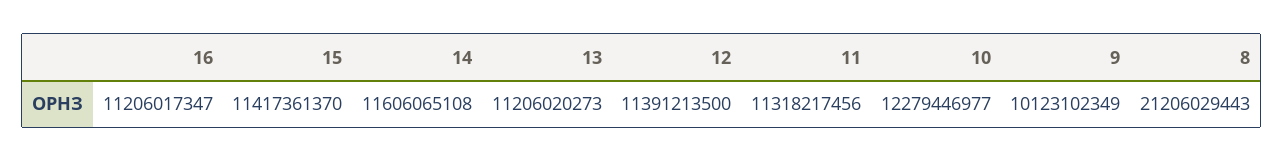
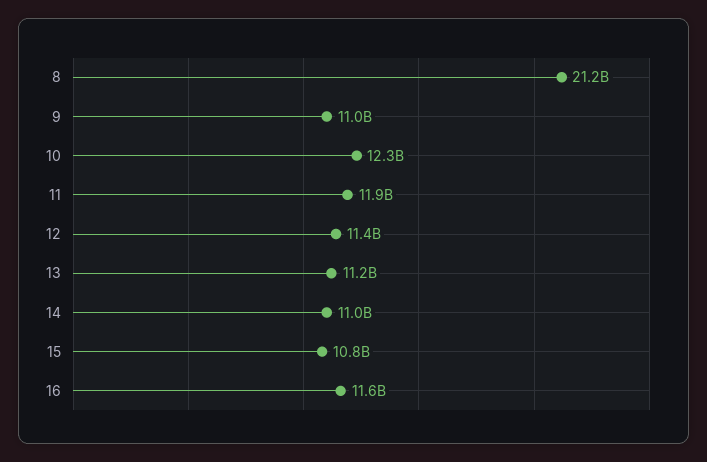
16: 11206017347 -> 11600000000
15: 11417361370 -> 10800000000
14: 11606065108 -> 11000000000
11: 11318217456 -> 11900000000
9: 10123102349 -> 11000000000

